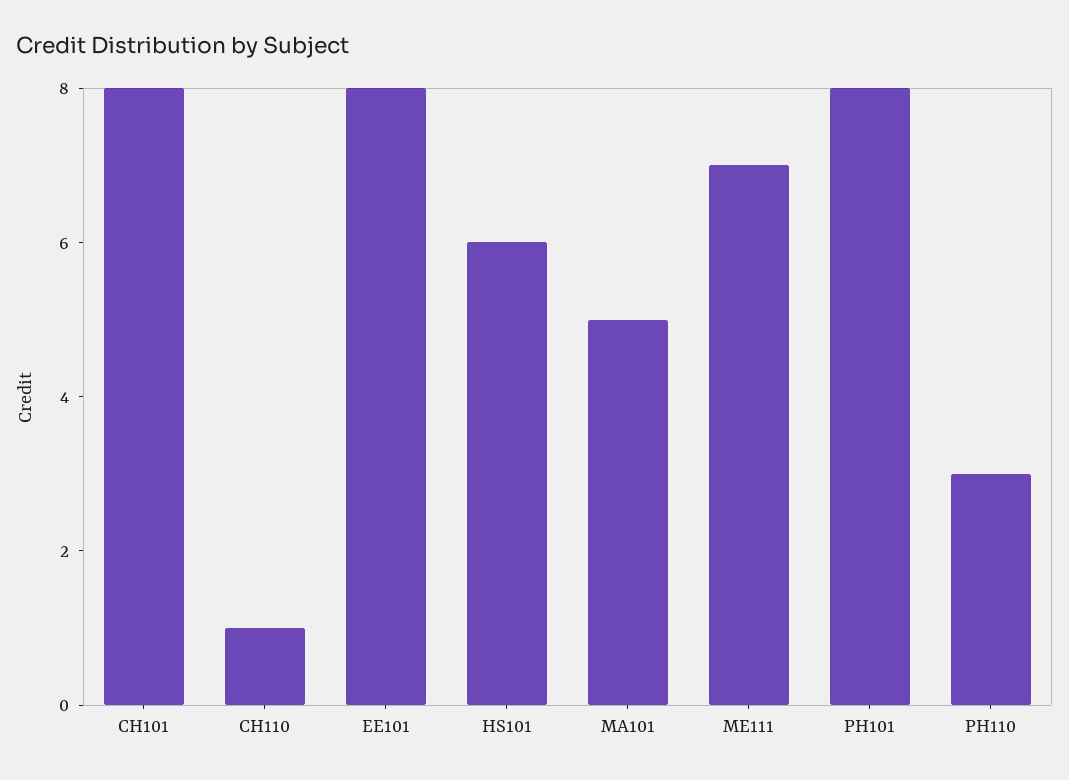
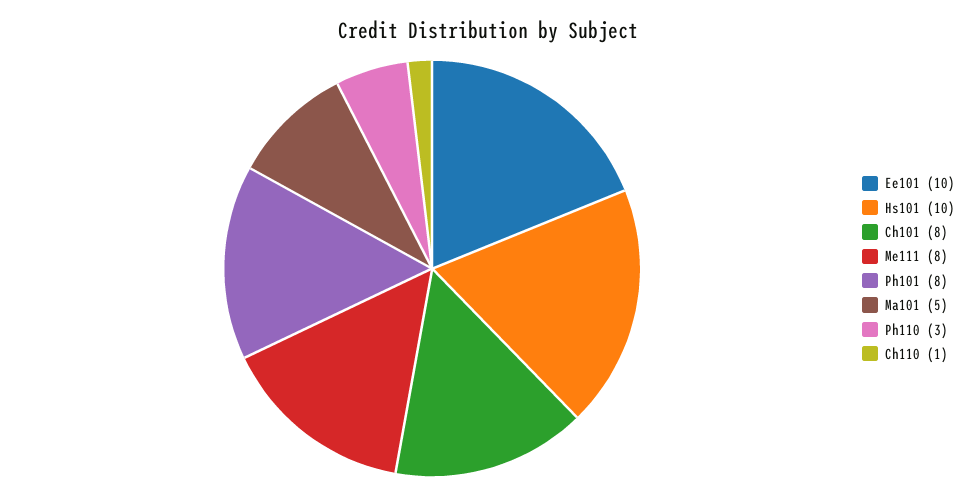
EE101: 8 -> 10
HS101: 6 -> 10
ME111: 7 -> 8

